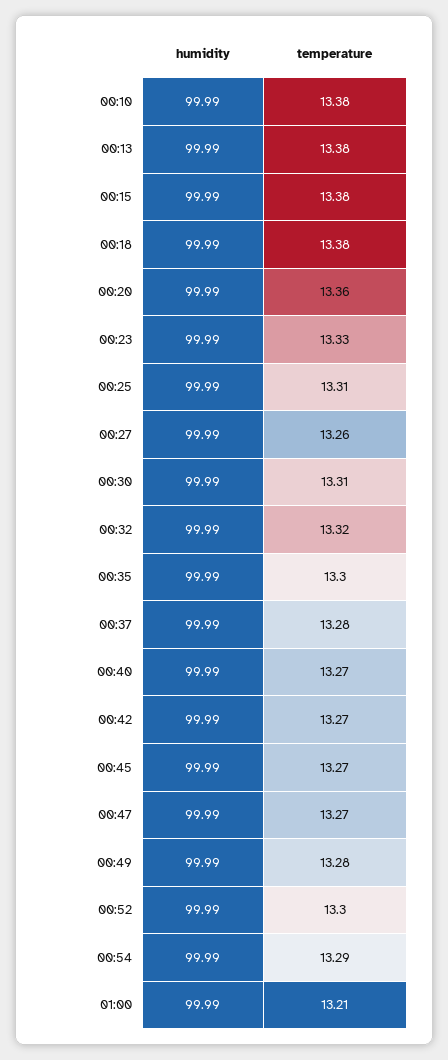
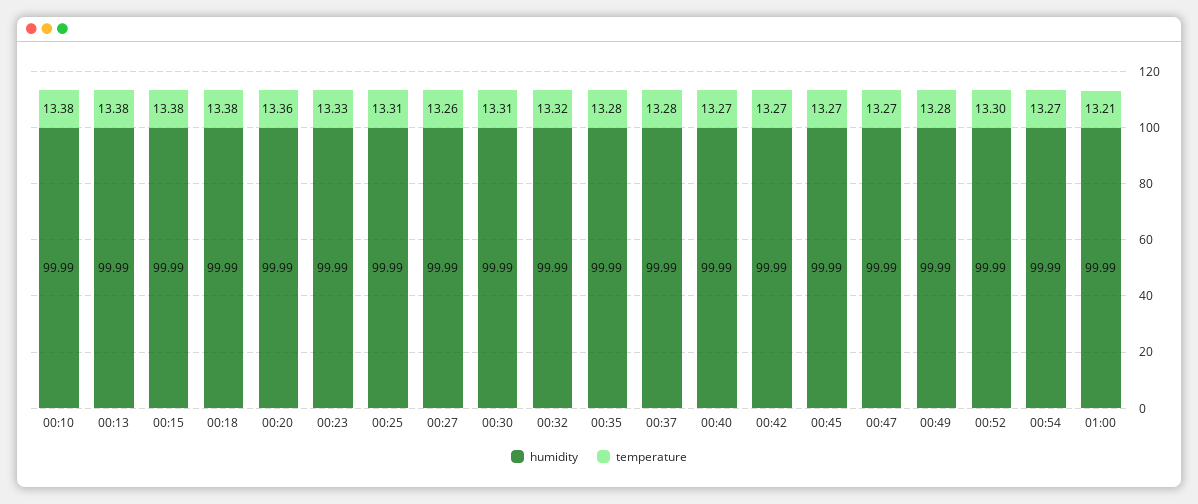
temperature, 00:35: 13.3 -> 13.28
temperature, 00:54: 13.29 -> 13.27

